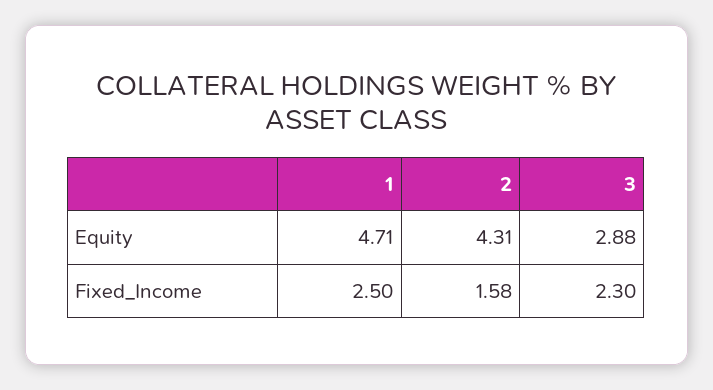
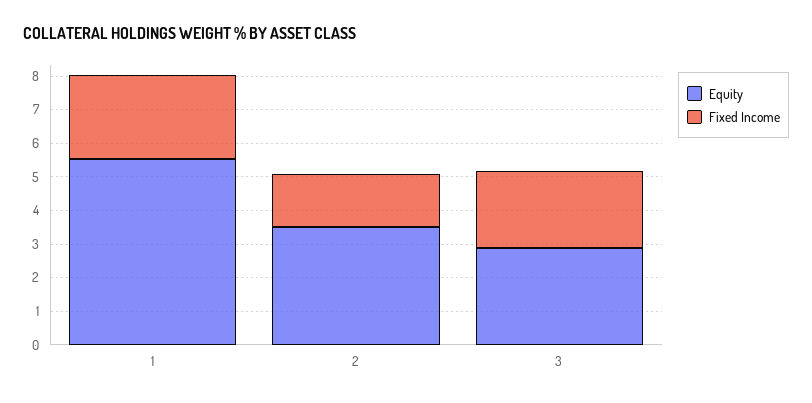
Equity, 1: 4.71 -> 5.5
Equity, 2: 4.31 -> 3.5

